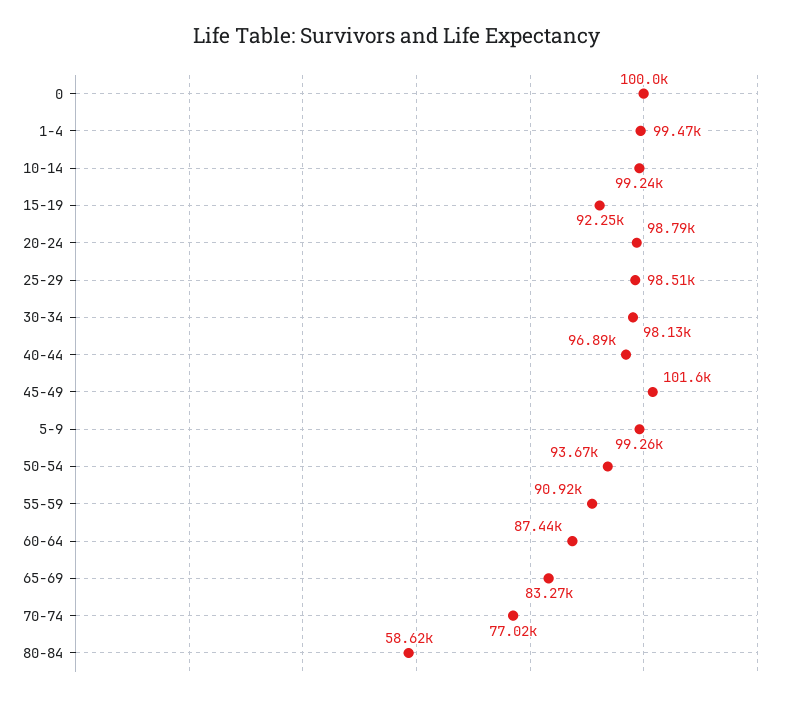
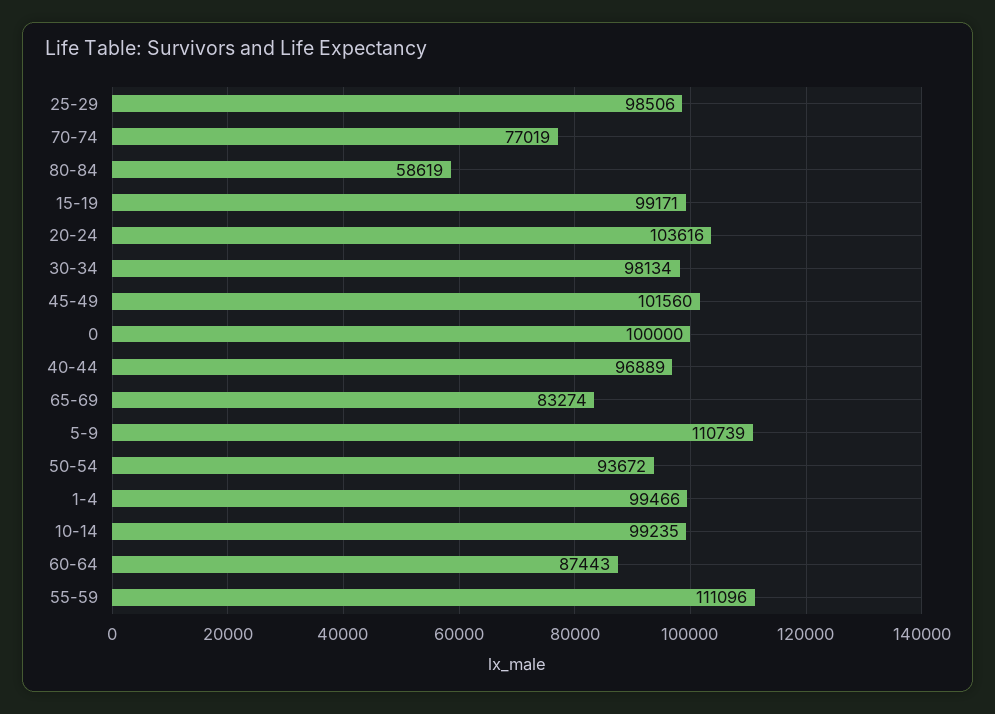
15-19: 92250 -> 99171
20-24: 98790 -> 103616
5-9: 99260 -> 110739
55-59: 90920 -> 111096

